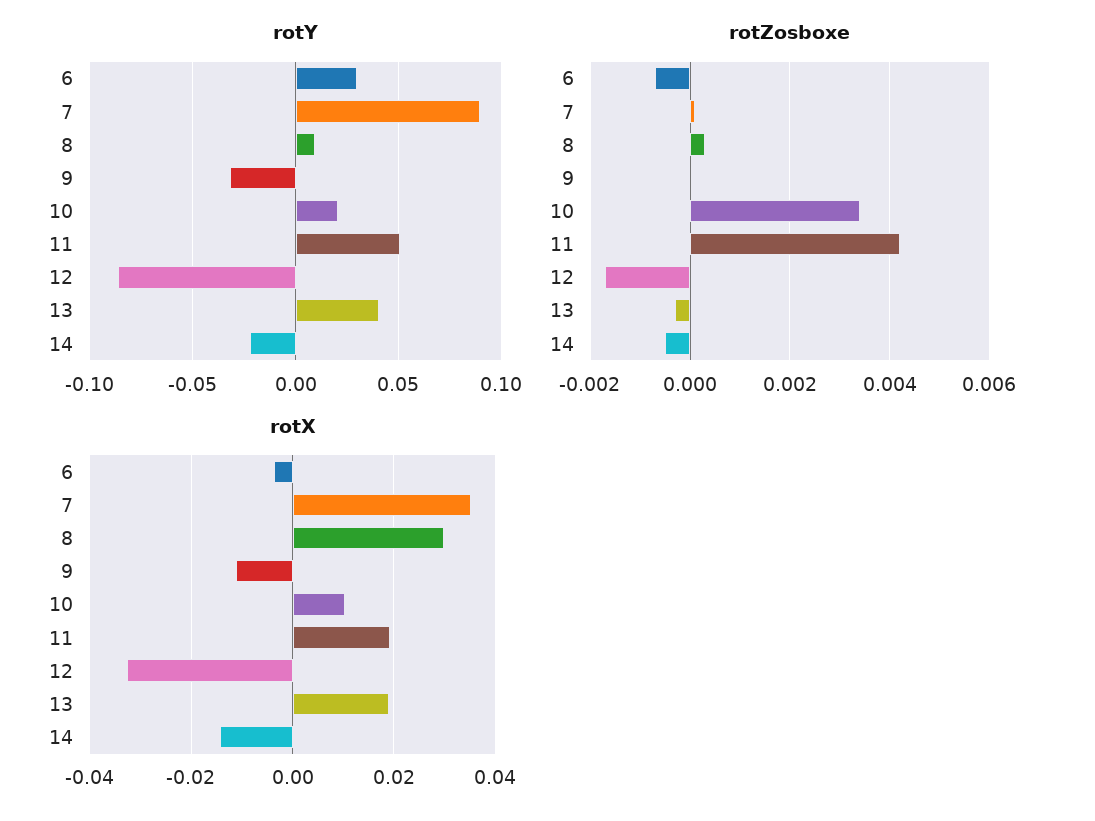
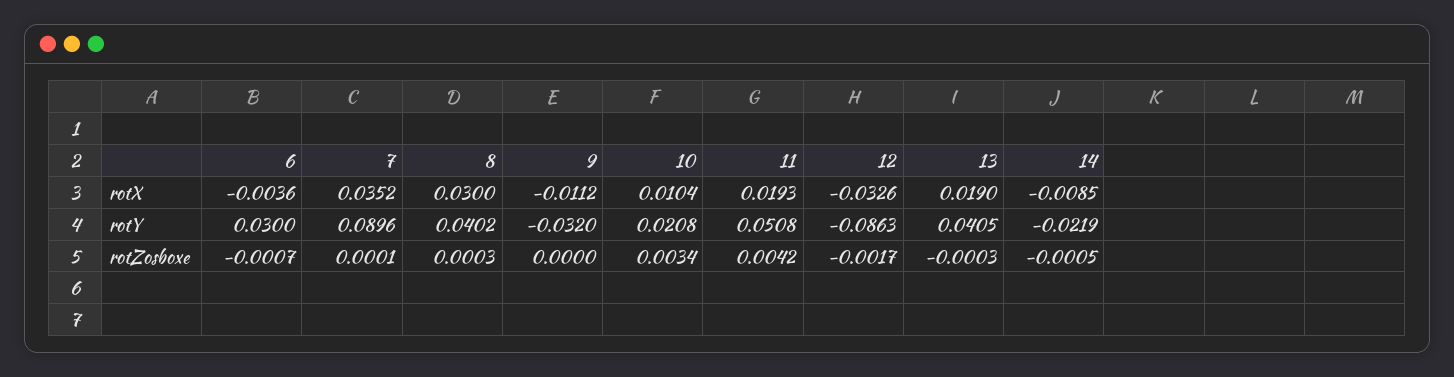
rotY, 8: 0.01 -> 0.0402
rotX, 14: -0.014 -> -0.0085

